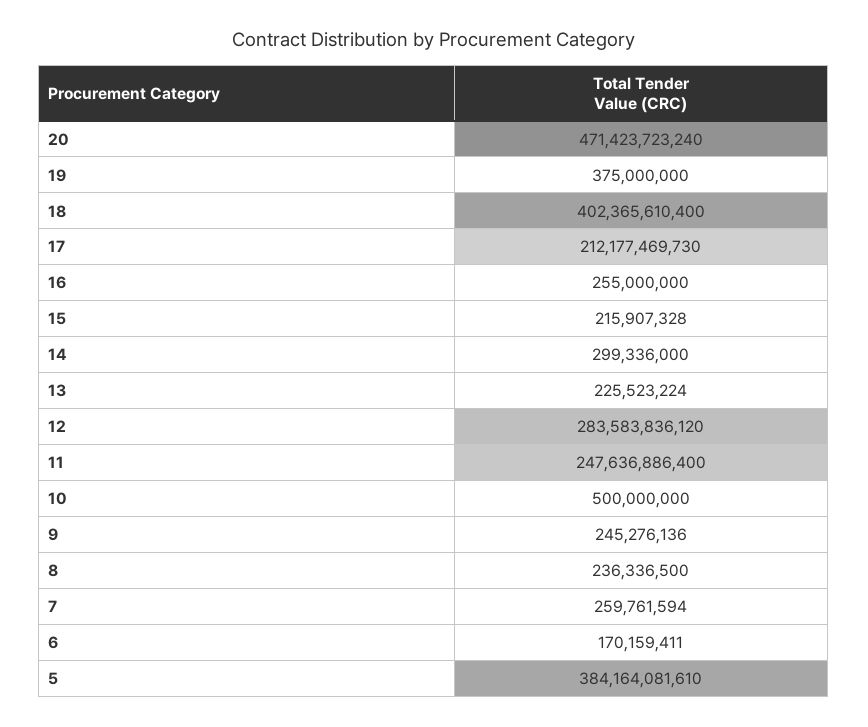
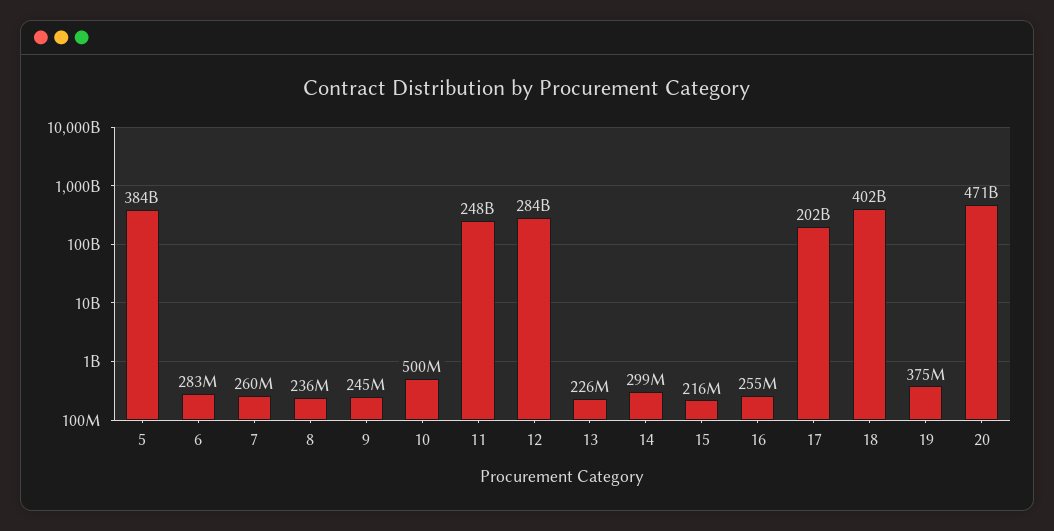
17: 212177469730 -> 202000000000
6: 170159411 -> 283000000

